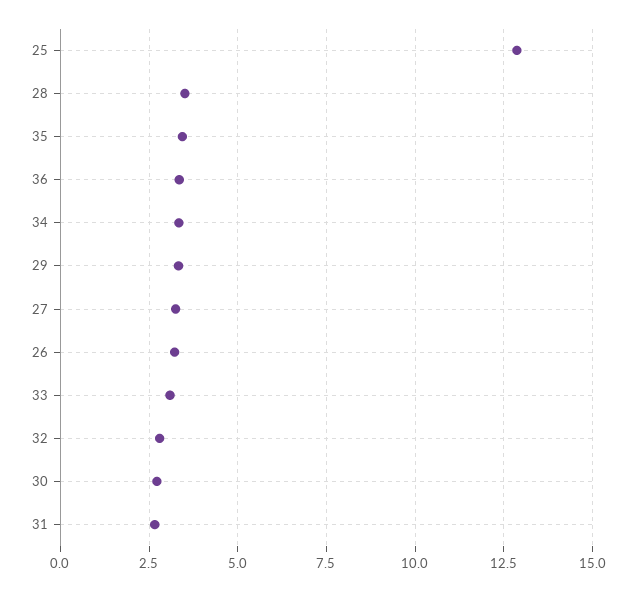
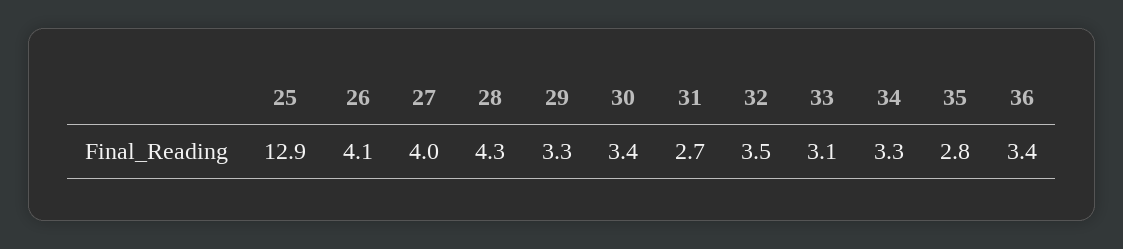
28: 3.5 -> 4.3
35: 3.5 -> 2.8
27: 3.25 -> 4
26: 3.25 -> 4.1
32: 2.75 -> 3.5
30: 2.75 -> 3.4

